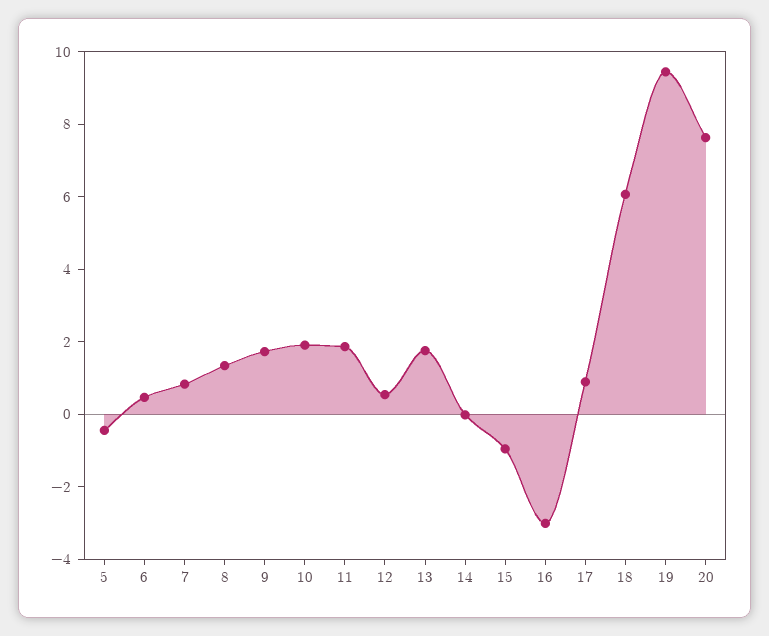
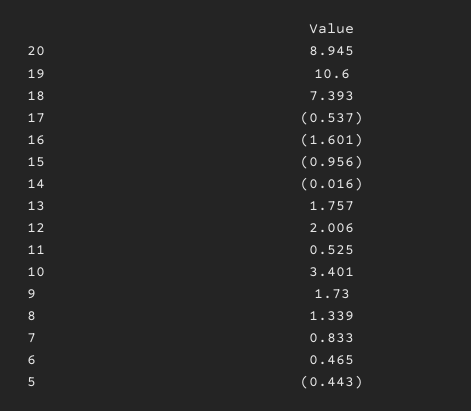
10: 2 -> 3.401
11: 2 -> 0.525
12: 0.5 -> 2.006
16: -3 -> -1.601
17: 1 -> -0.537
18: 6 -> 7.393
19: 9.5 -> 10.6
20: 7.5 -> 8.945

